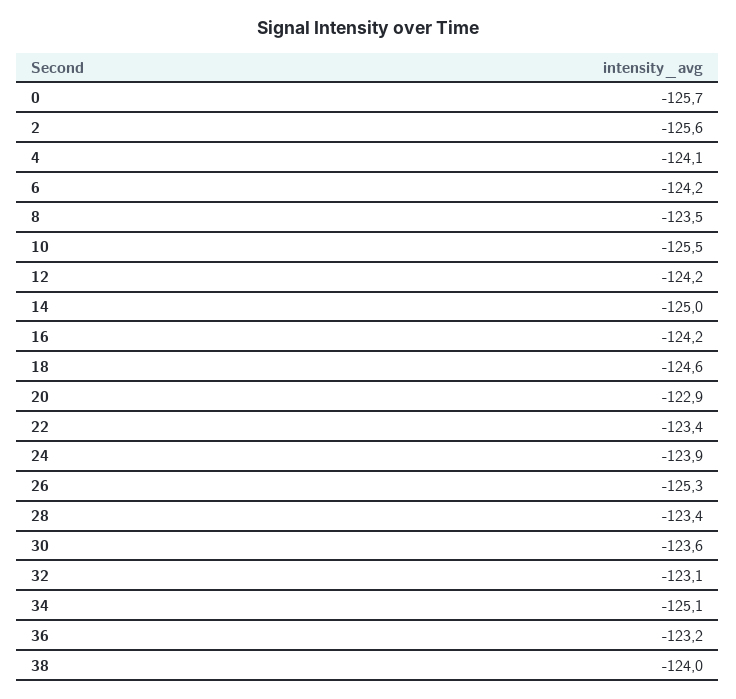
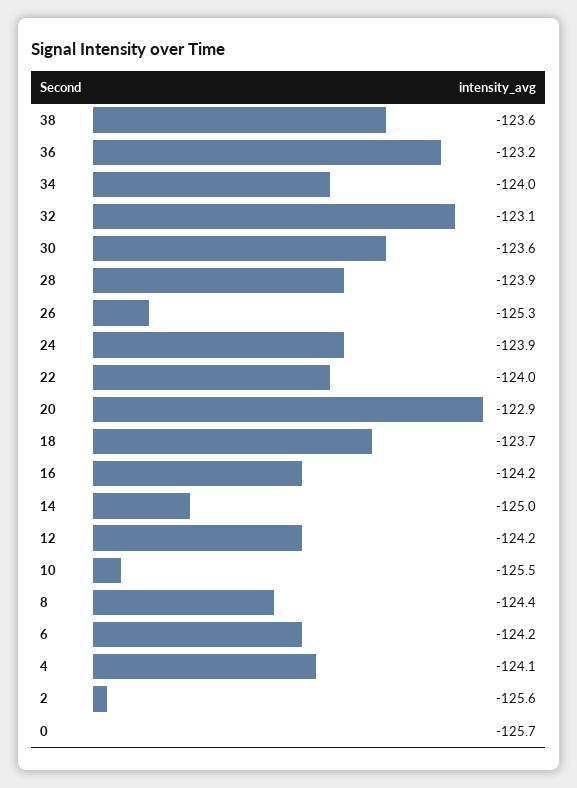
8: -123.5 -> -124.4
18: -124.6 -> -123.7
22: -123.4 -> -124
28: -123.4 -> -123.9
34: -125.1 -> -124
38: -124 -> -123.6

